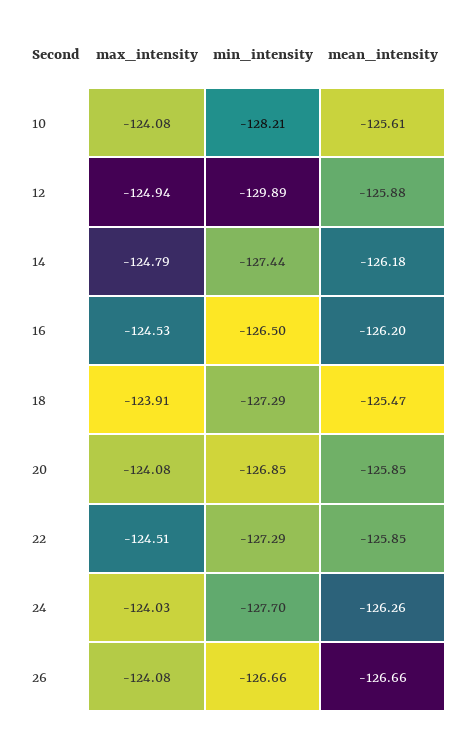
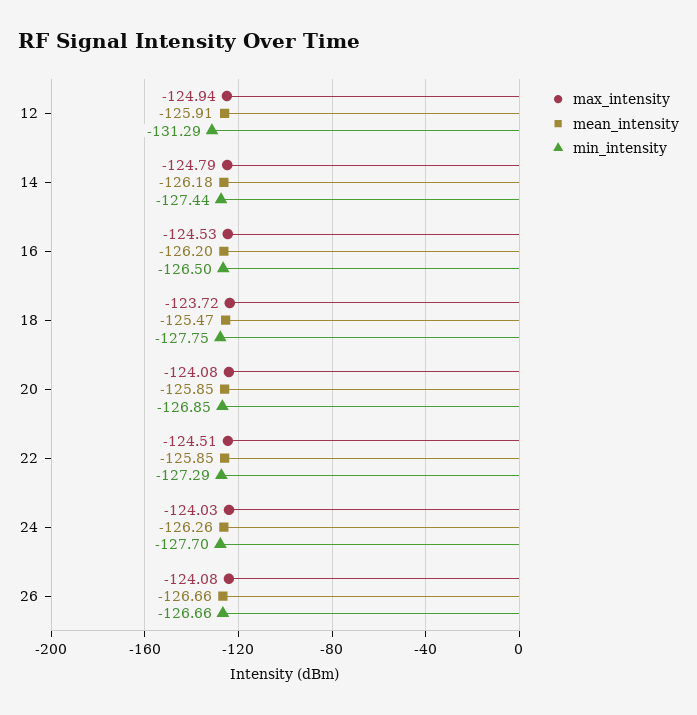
max_intensity, 10: -124.08 -> none
min_intensity, 10: -128.21 -> none
mean_intensity, 10: -125.61 -> none
min_intensity, 12: -129.89 -> -131.29
mean_intensity, 12: -125.88 -> -125.91
max_intensity, 18: -123.91 -> -123.72
min_intensity, 18: -127.29 -> -127.75

